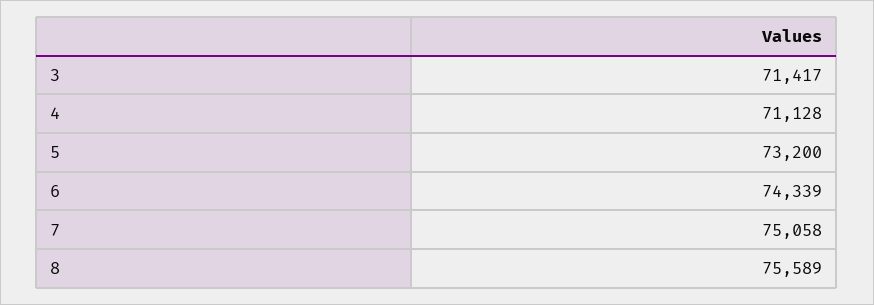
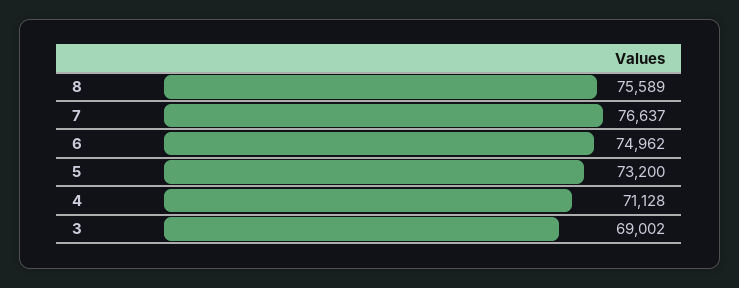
3: 71417 -> 69002
6: 74339 -> 74962
7: 75058 -> 76637

